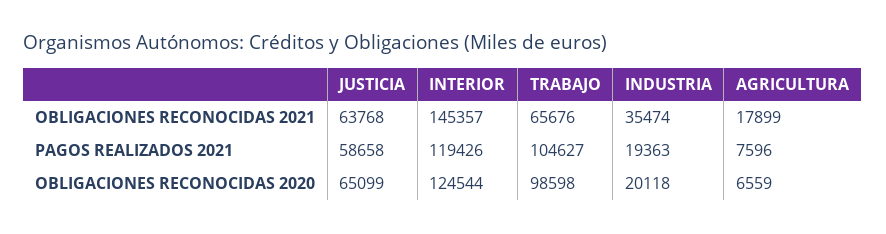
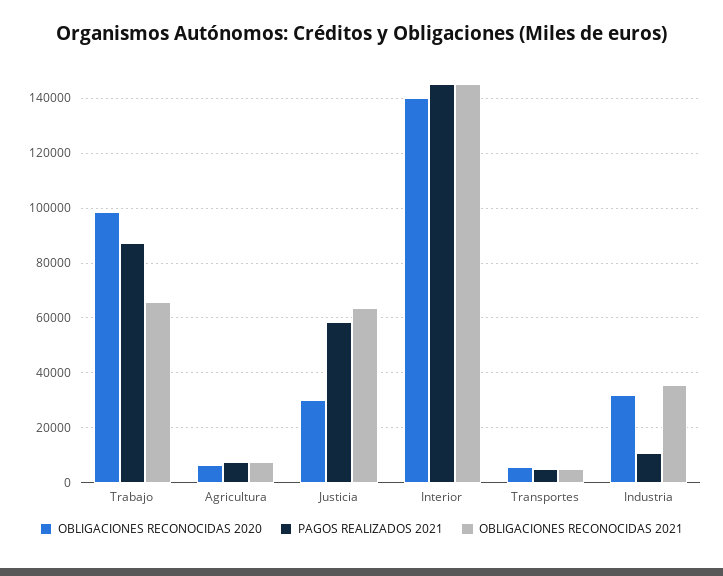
OBLIGACIONES RECONOCIDAS 2021, AGRICULTURA: 17899 -> 7500
PAGOS REALIZADOS 2021, INTERIOR: 119426 -> 145000
PAGOS REALIZADOS 2021, TRABAJO: 104627 -> 87500
PAGOS REALIZADOS 2021, INDUSTRIA: 19363 -> 10000
OBLIGACIONES RECONOCIDAS 2020, JUSTICIA: 65099 -> 30000
OBLIGACIONES RECONOCIDAS 2020, INTERIOR: 124544 -> 140000
OBLIGACIONES RECONOCIDAS 2020, INDUSTRIA: 20118 -> 32500
OBLIGACIONES RECONOCIDAS 2020, Transportes: none -> 5000
PAGOS REALIZADOS 2021, Transportes: none -> 5000
OBLIGACIONES RECONOCIDAS 2021, Transportes: none -> 5000

